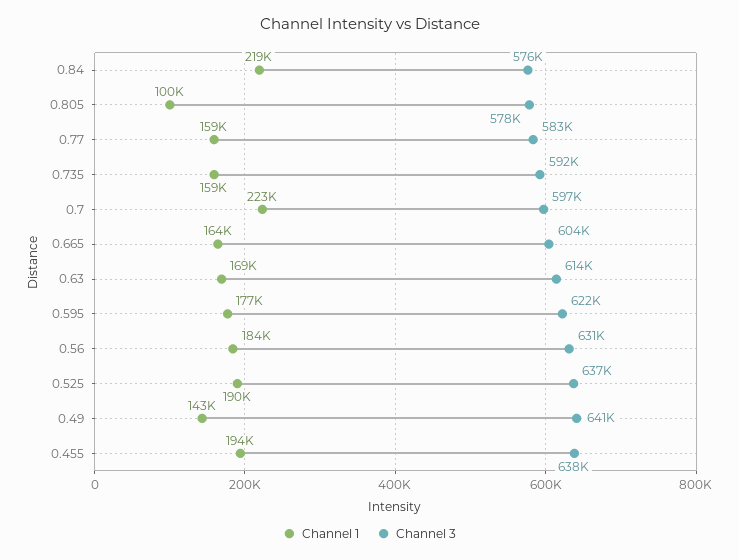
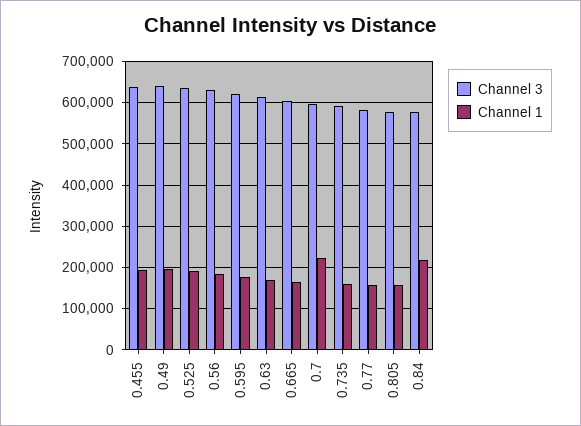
Channel 1, 0.805: 100000 -> 160000
Channel 1, 0.49: 143000 -> 200000

